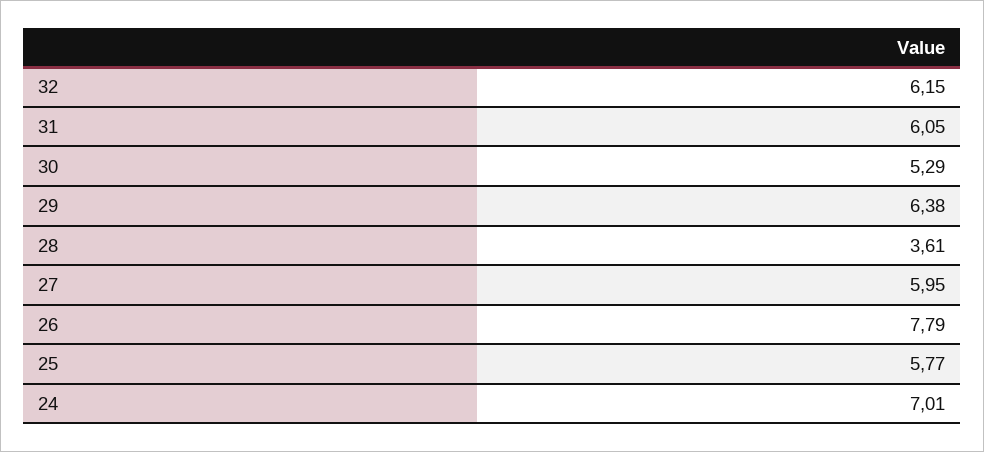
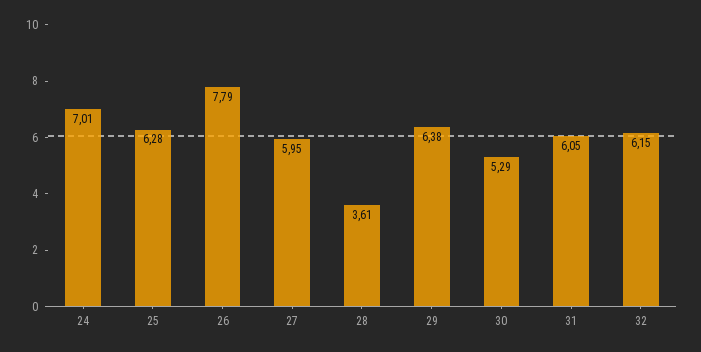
25: 5.77 -> 6.28

